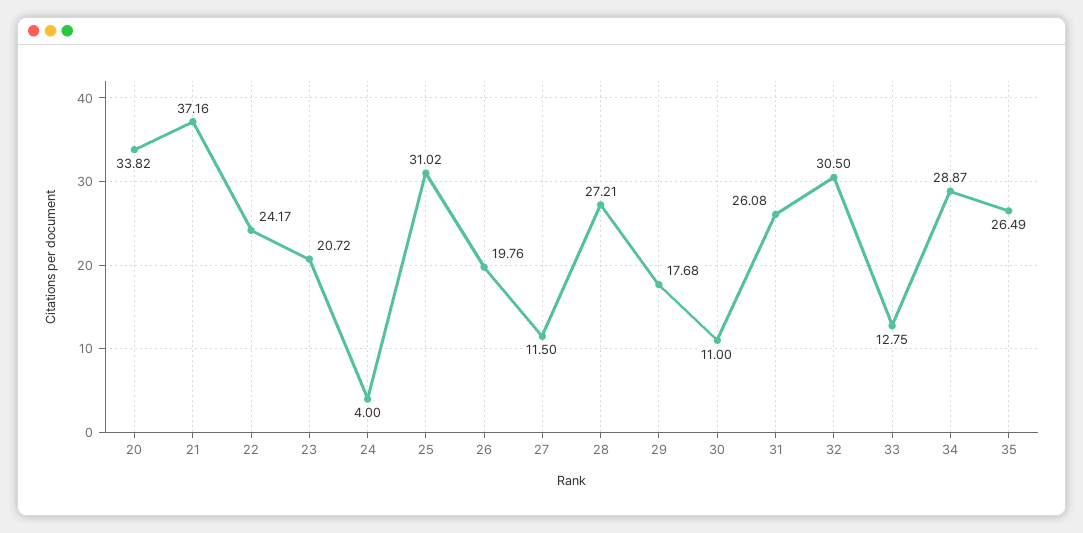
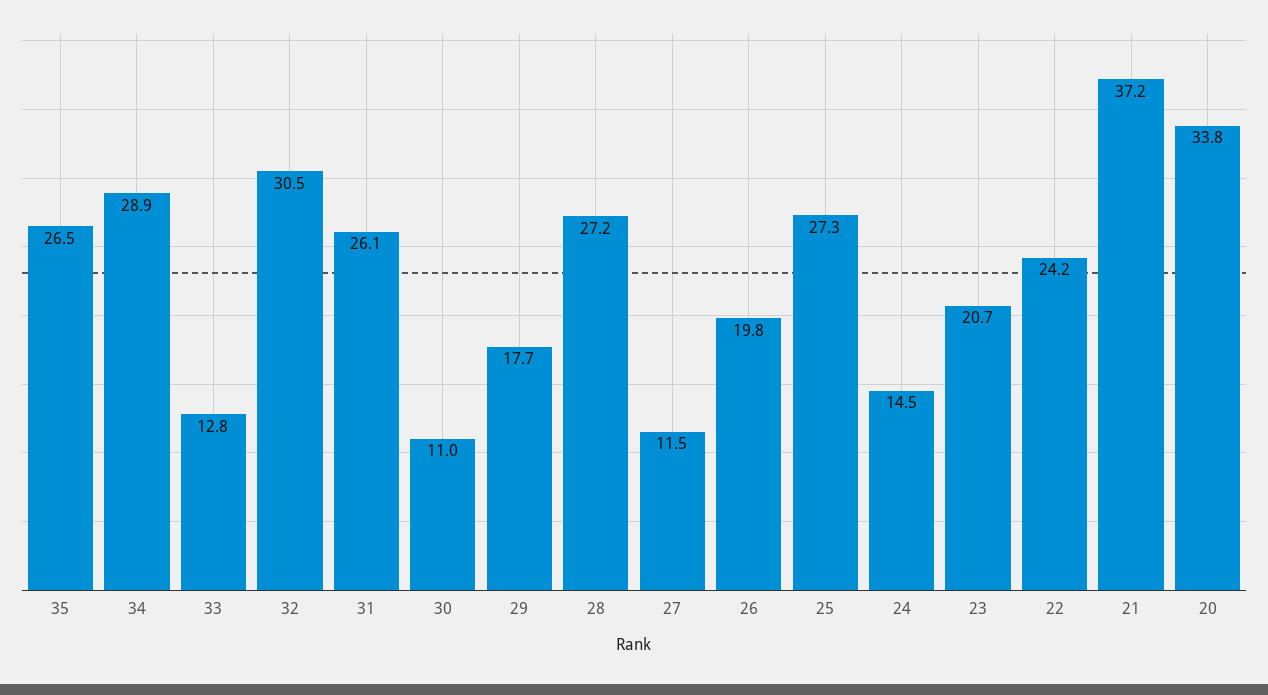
24: 4 -> 14.5
25: 31.02 -> 27.3

